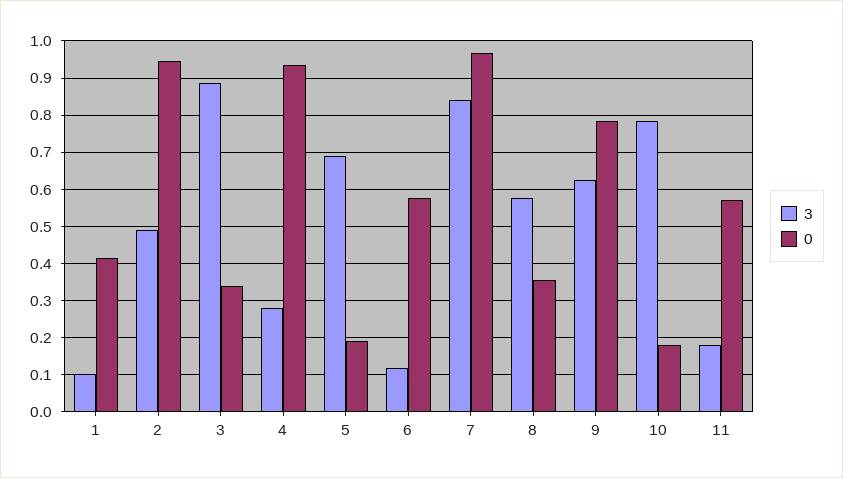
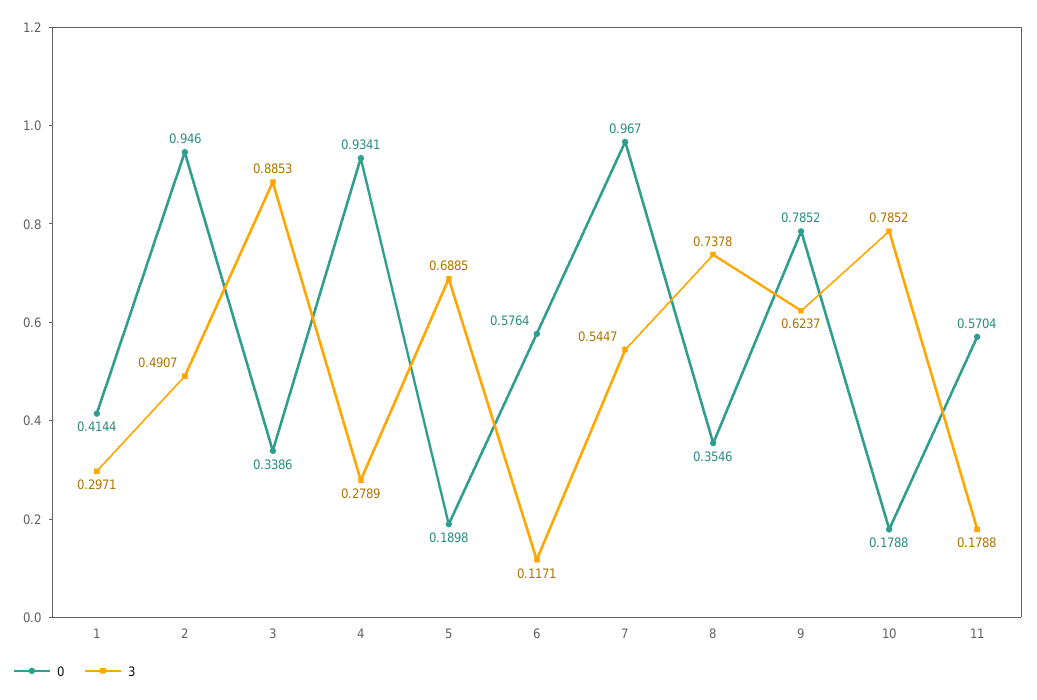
3, 1: 0.1 -> 0.2971
3, 7: 0.84 -> 0.5447
3, 8: 0.58 -> 0.7378

